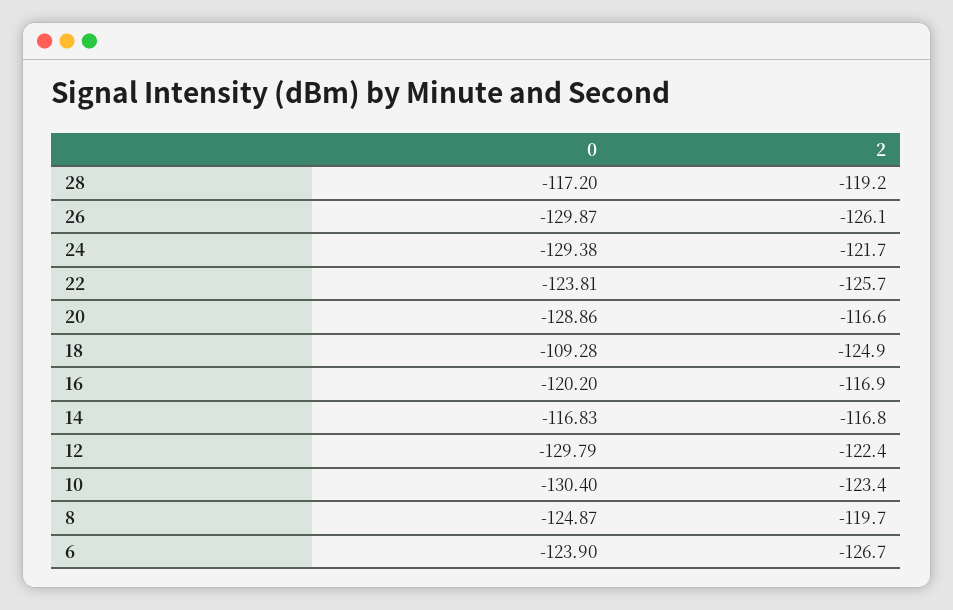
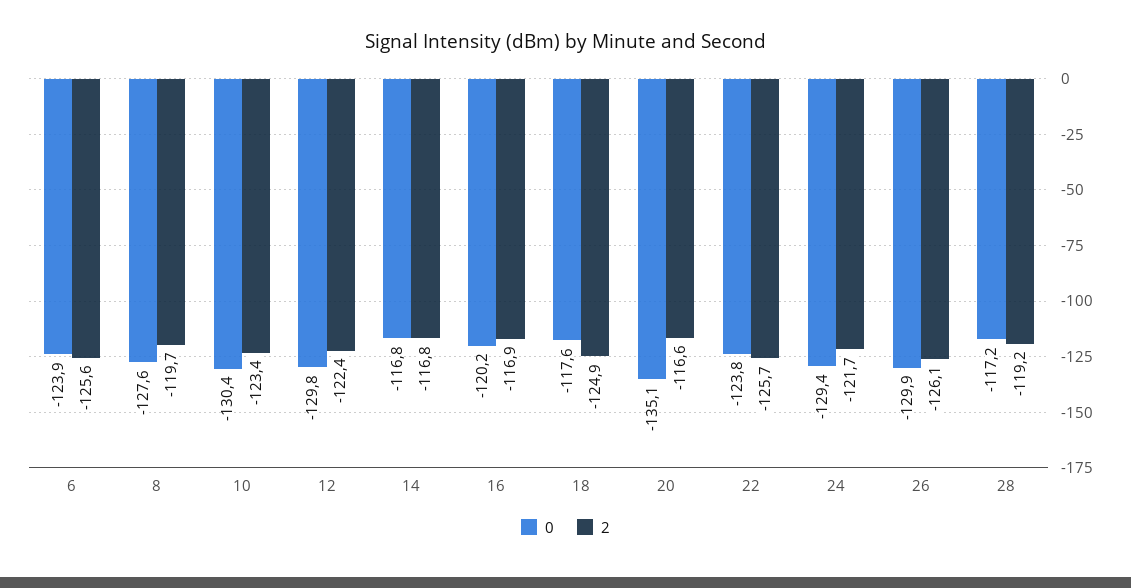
0, 20: -128.86 -> -135.1
0, 18: -109.28 -> -117.6
0, 8: -124.87 -> -127.6
2, 6: -126.7 -> -125.6

